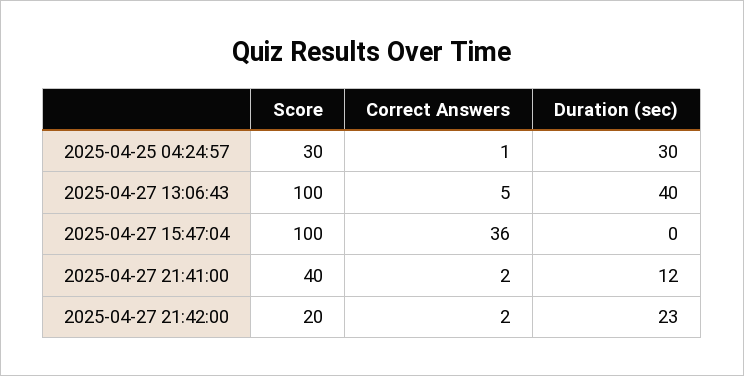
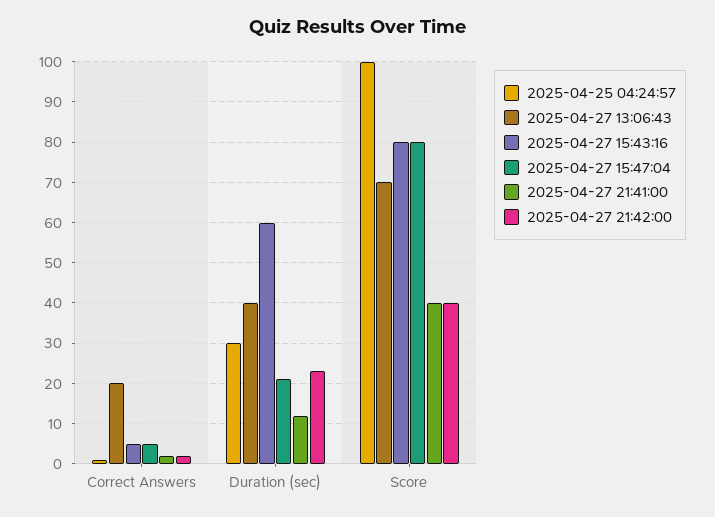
2025-04-25 04:24:57, Score: 30 -> 100
2025-04-27 13:06:43, Score: 100 -> 70
2025-04-27 13:06:43, Correct Answers: 5 -> 20
2025-04-27 15:47:04, Score: 100 -> 80
2025-04-27 15:47:04, Correct Answers: 36 -> 5
2025-04-27 15:47:04, Duration (sec): 0 -> 20
2025-04-27 21:42:00, Score: 20 -> 40
2025-04-27 15:43:16, Correct Answers: none -> 5
2025-04-27 15:43:16, Duration (sec): none -> 60
2025-04-27 15:43:16, Score: none -> 80

